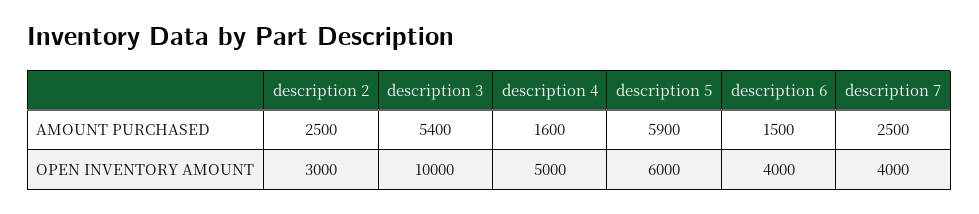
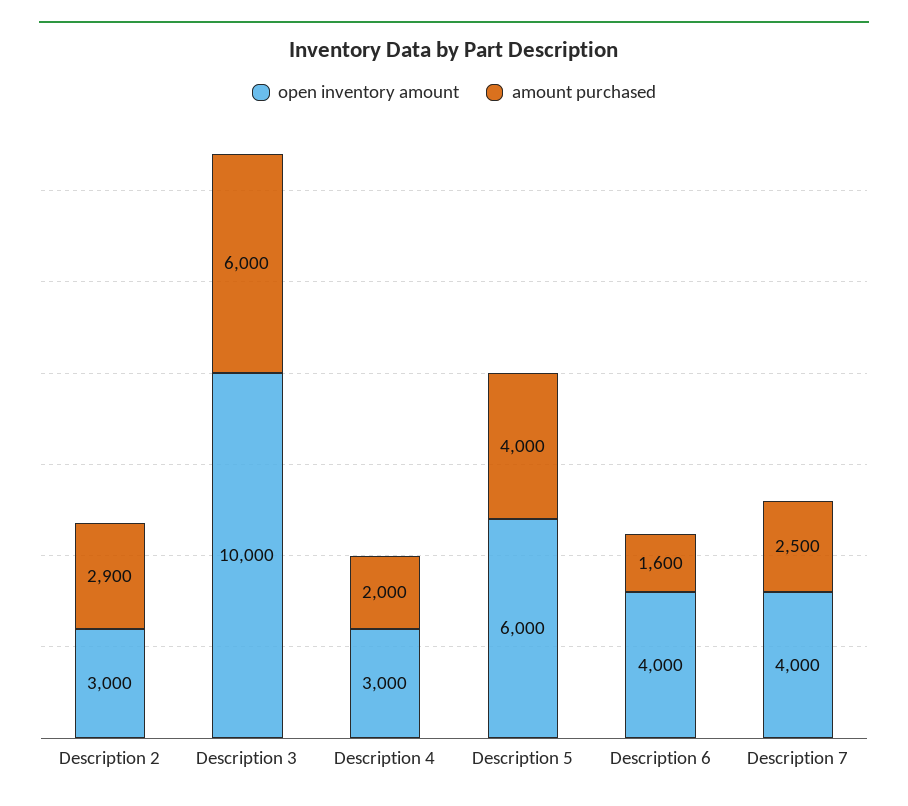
AMOUNT PURCHASED, description 2: 2500 -> 2900
AMOUNT PURCHASED, description 3: 5400 -> 6000
AMOUNT PURCHASED, description 4: 1600 -> 2000
AMOUNT PURCHASED, description 5: 5900 -> 4000
AMOUNT PURCHASED, description 6: 1500 -> 1600
OPEN INVENTORY AMOUNT, description 4: 5000 -> 3000

